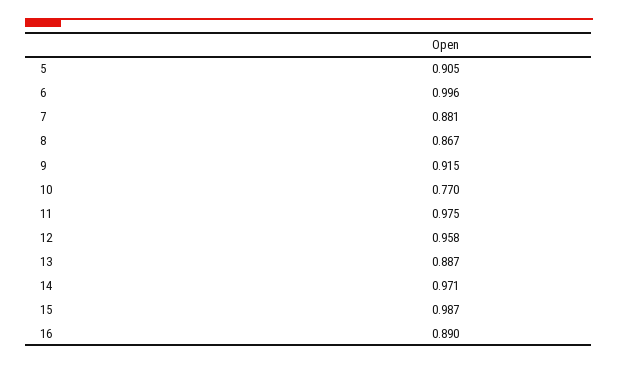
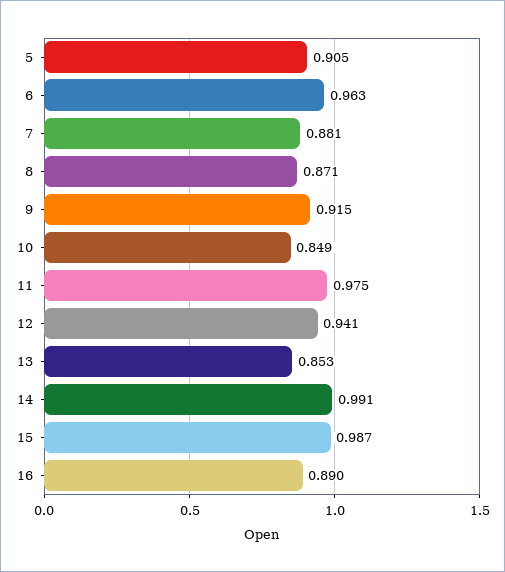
6: 0.996 -> 0.963
8: 0.867 -> 0.871
10: 0.77 -> 0.849
12: 0.958 -> 0.941
13: 0.887 -> 0.853
14: 0.971 -> 0.991

